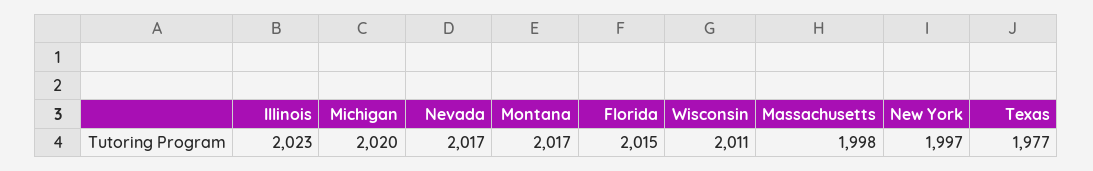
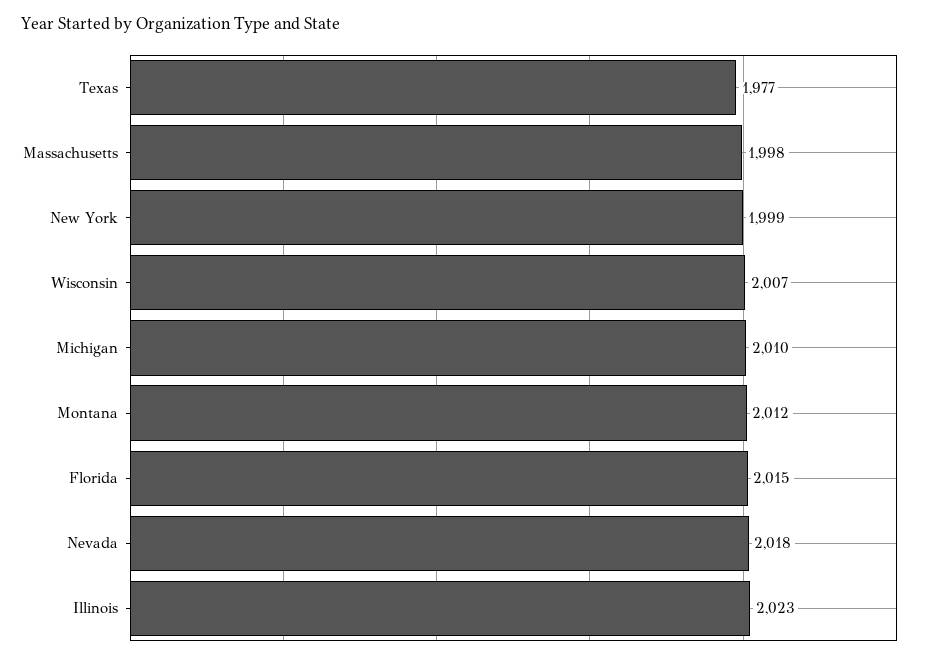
Michigan: 2020 -> 2010
Nevada: 2017 -> 2018
Montana: 2017 -> 2012
Wisconsin: 2011 -> 2007
New York: 1997 -> 1999

